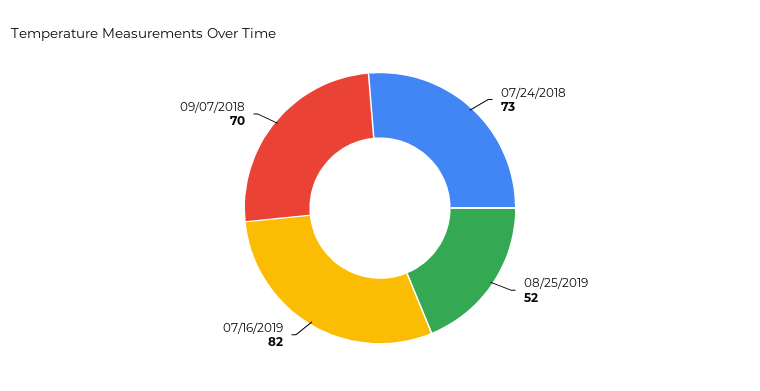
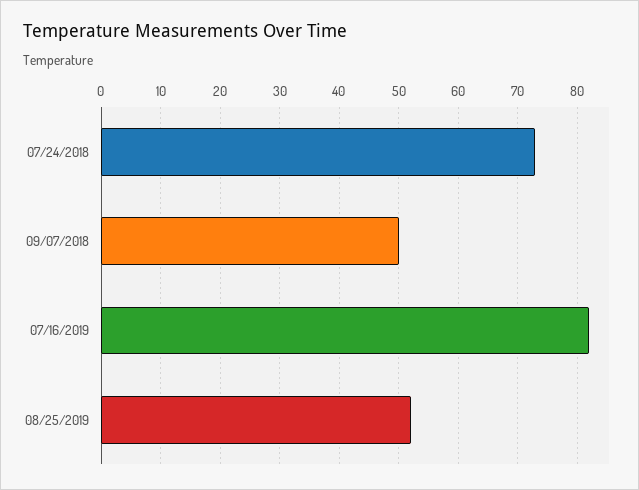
09/07/2018: 70 -> 50

